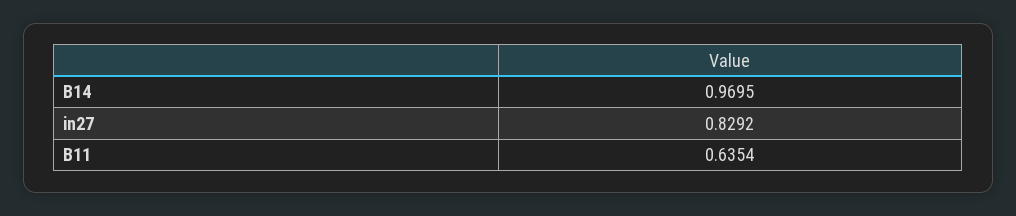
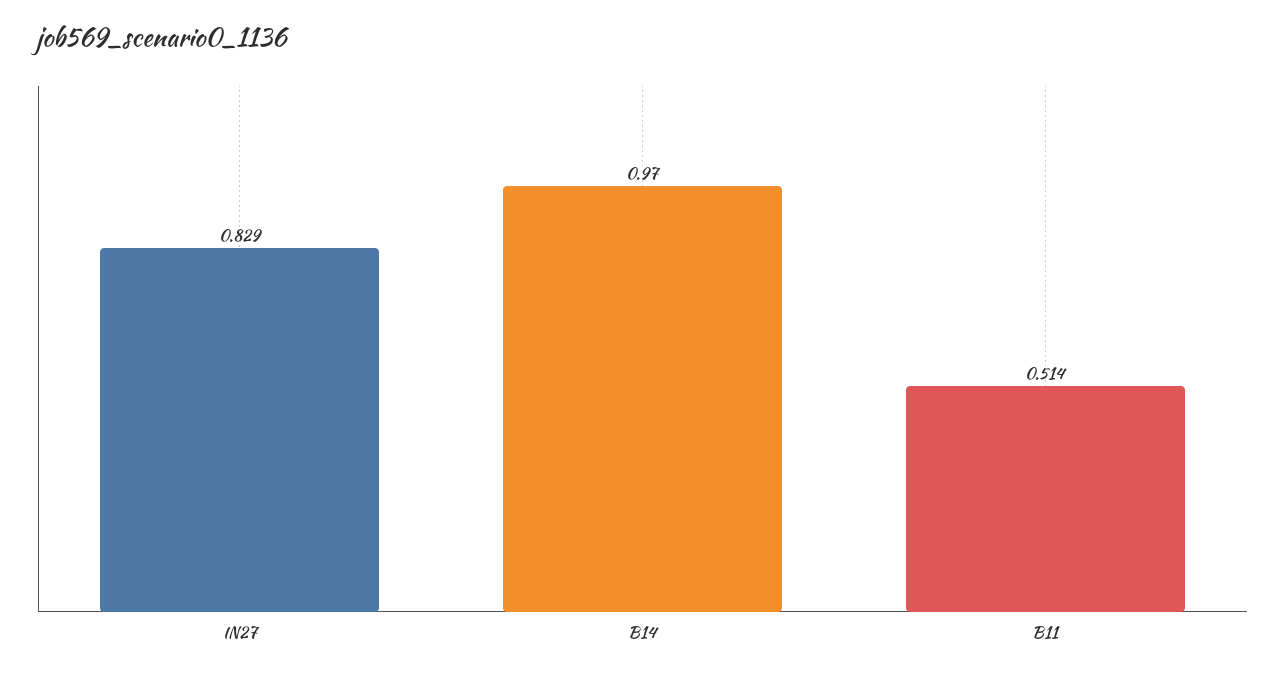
B11: 0.6354 -> 0.514

